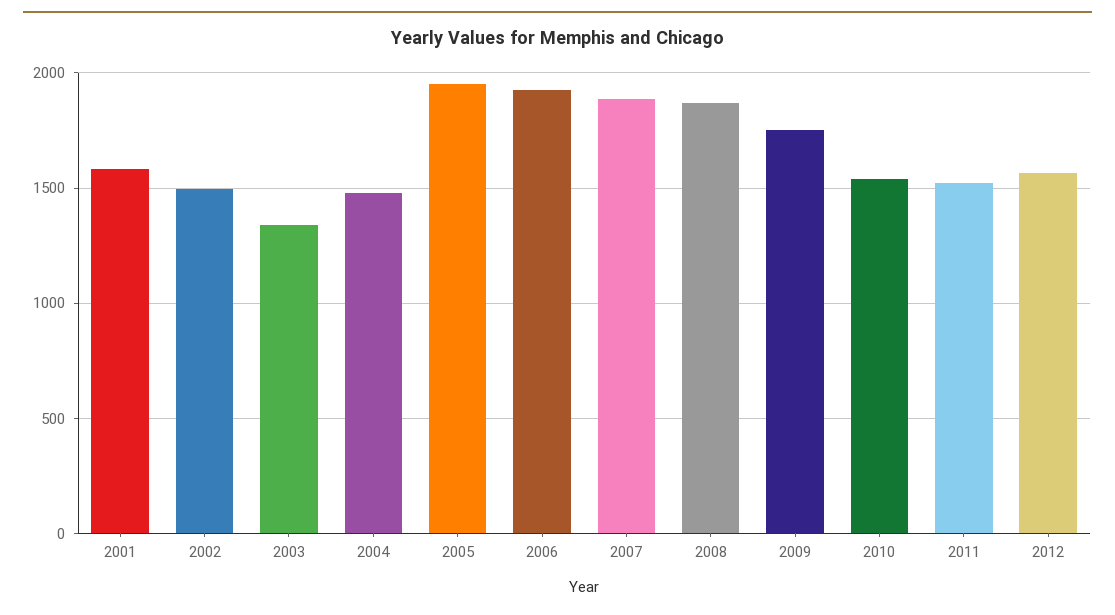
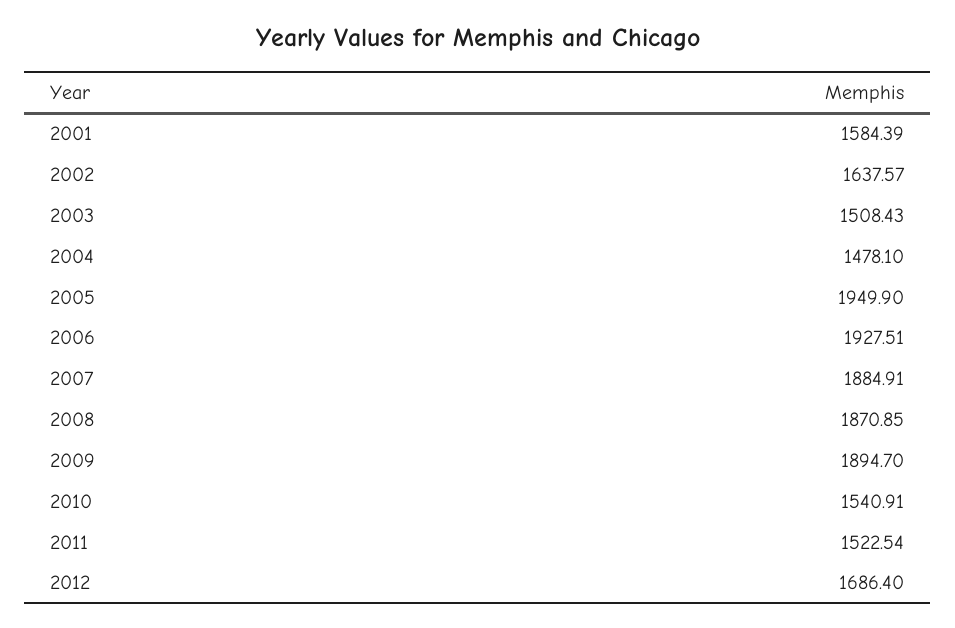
2002: 1500 -> 1637.57
2003: 1350 -> 1508.43
2009: 1750 -> 1894.7
2012: 1550 -> 1686.4

